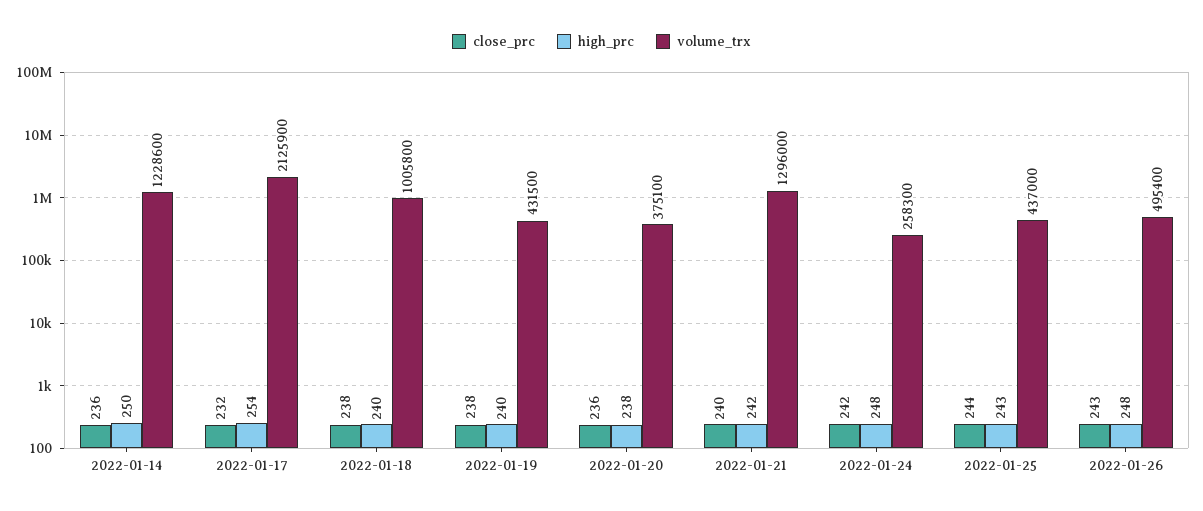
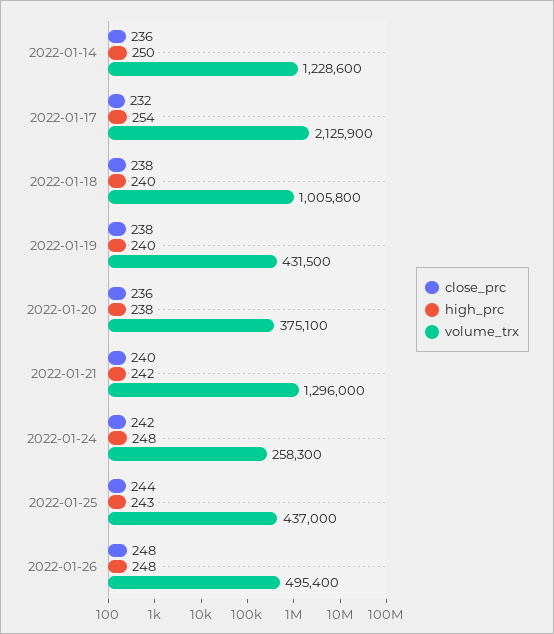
close_prc, 2022-01-26: 243 -> 248

